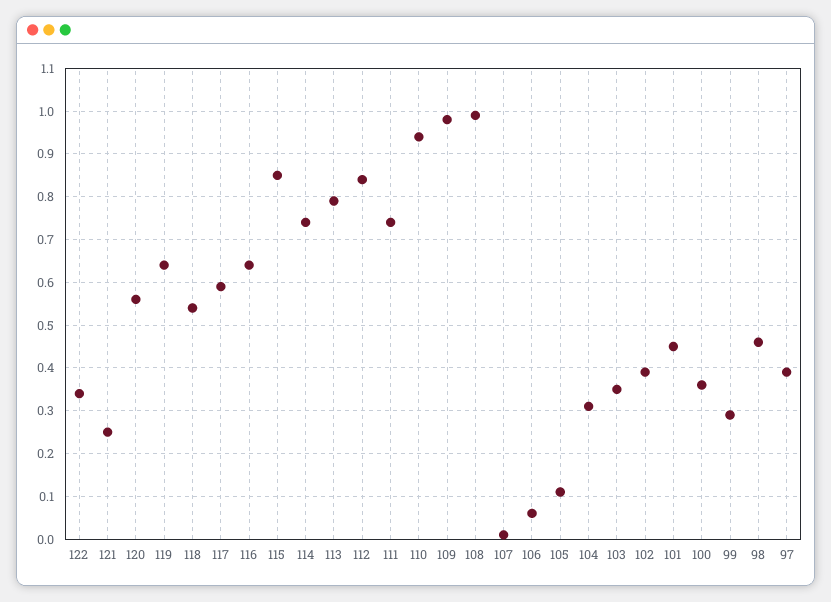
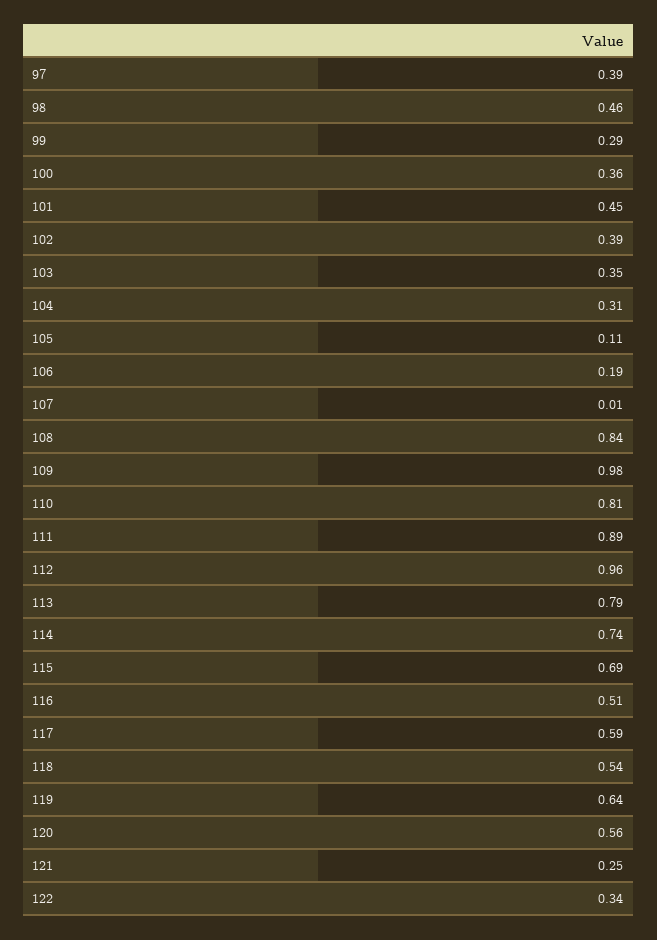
116: 0.65 -> 0.51
115: 0.85 -> 0.69
112: 0.85 -> 0.96
111: 0.75 -> 0.89
110: 0.95 -> 0.81
108: 1 -> 0.84
106: 0.05 -> 0.19

